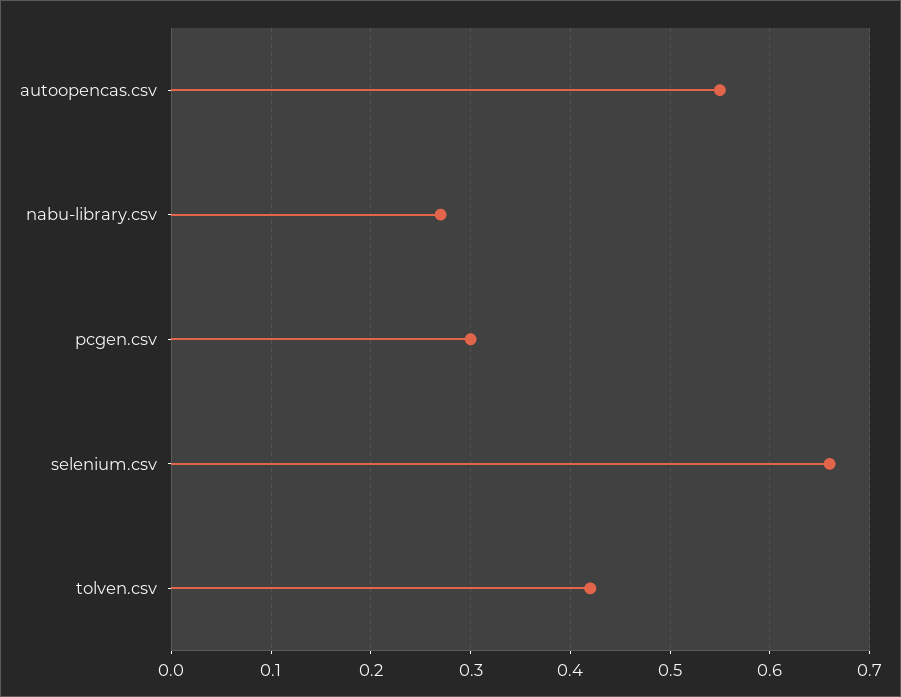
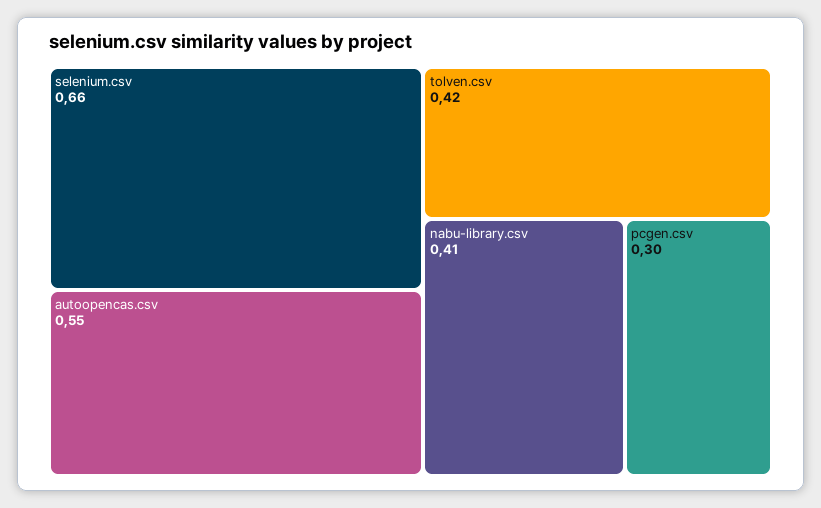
nabu-library.csv: 0.27 -> 0.41

